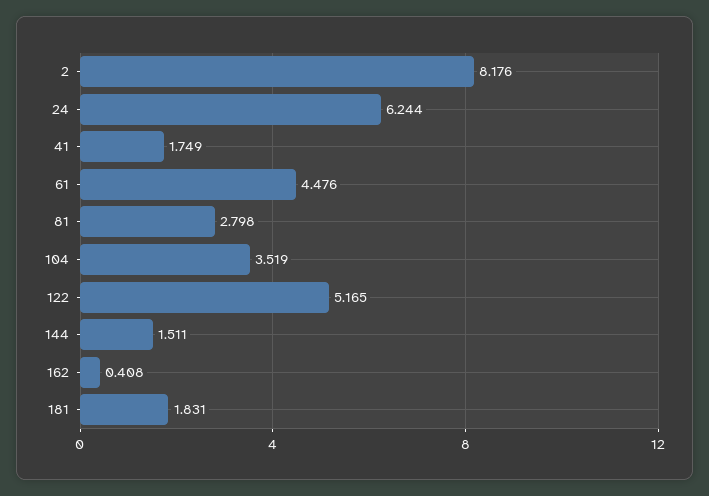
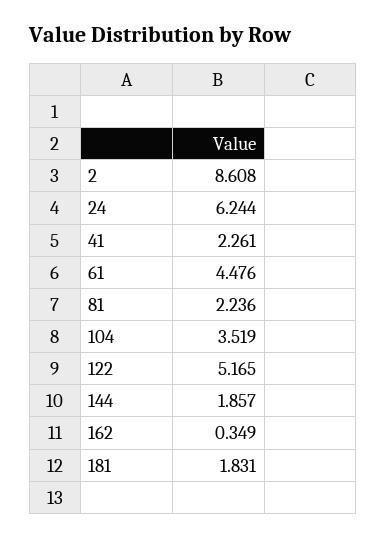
2: 8.176 -> 8.608
41: 1.749 -> 2.261
81: 2.798 -> 2.236
144: 1.511 -> 1.857
162: 0.408 -> 0.349

